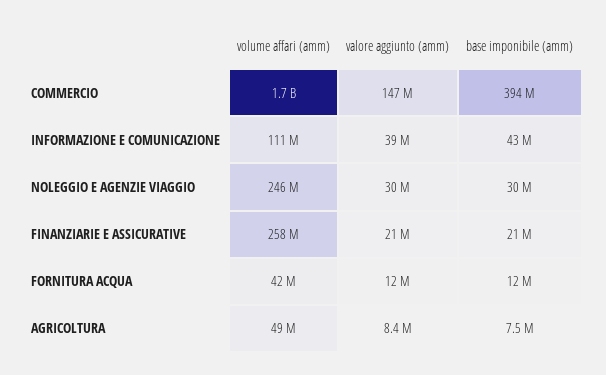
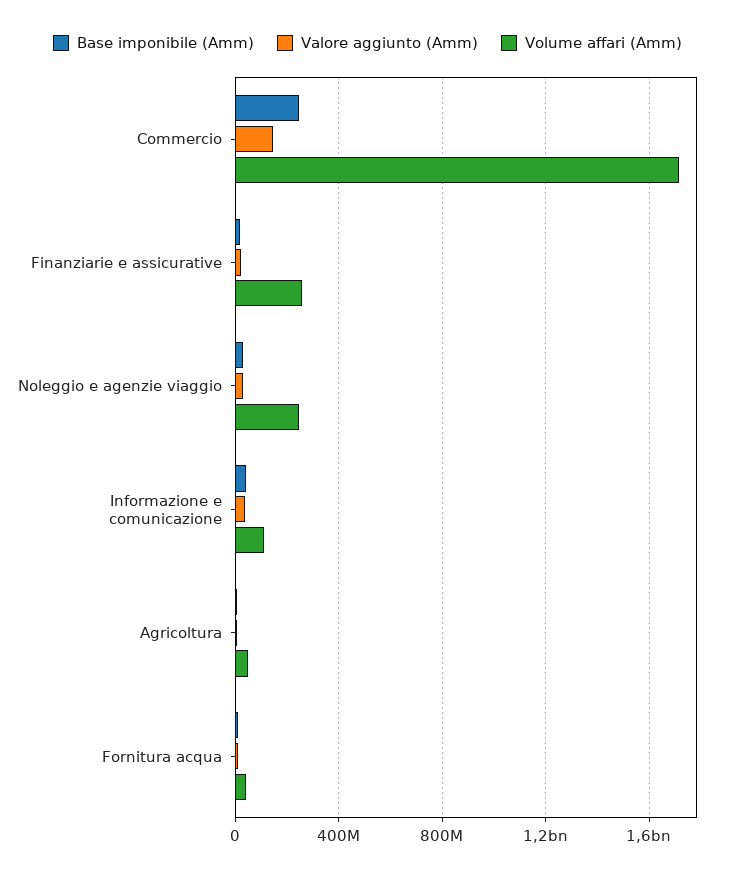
base imponibile (amm), COMMERCIO: 394000000 -> 250000000

